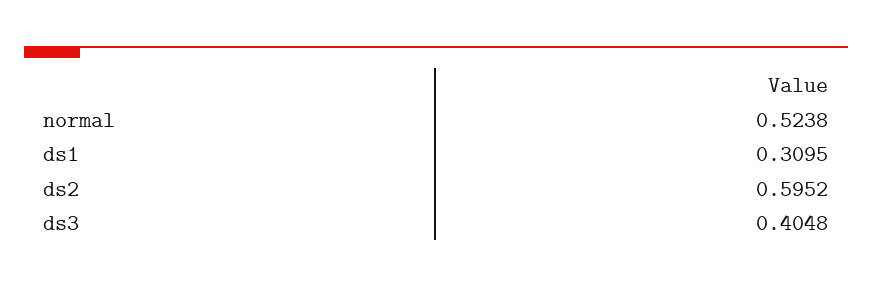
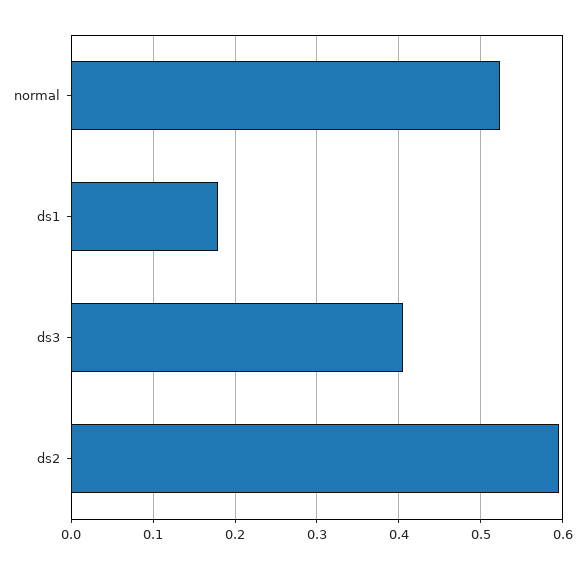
ds1: 0.3095 -> 0.18

